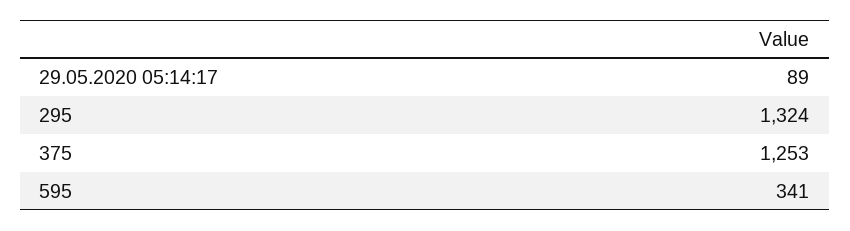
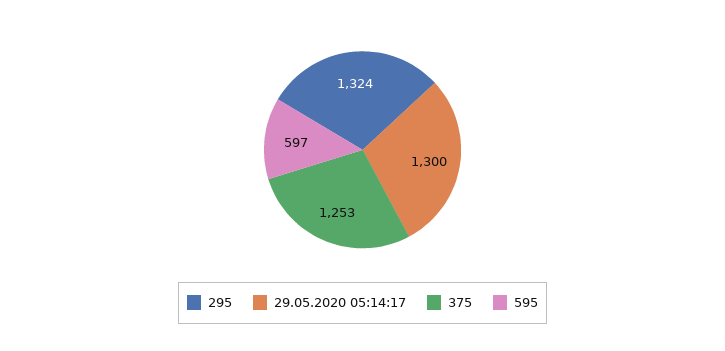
29.05.2020 05:14:17: 89 -> 1300
595: 341 -> 597

